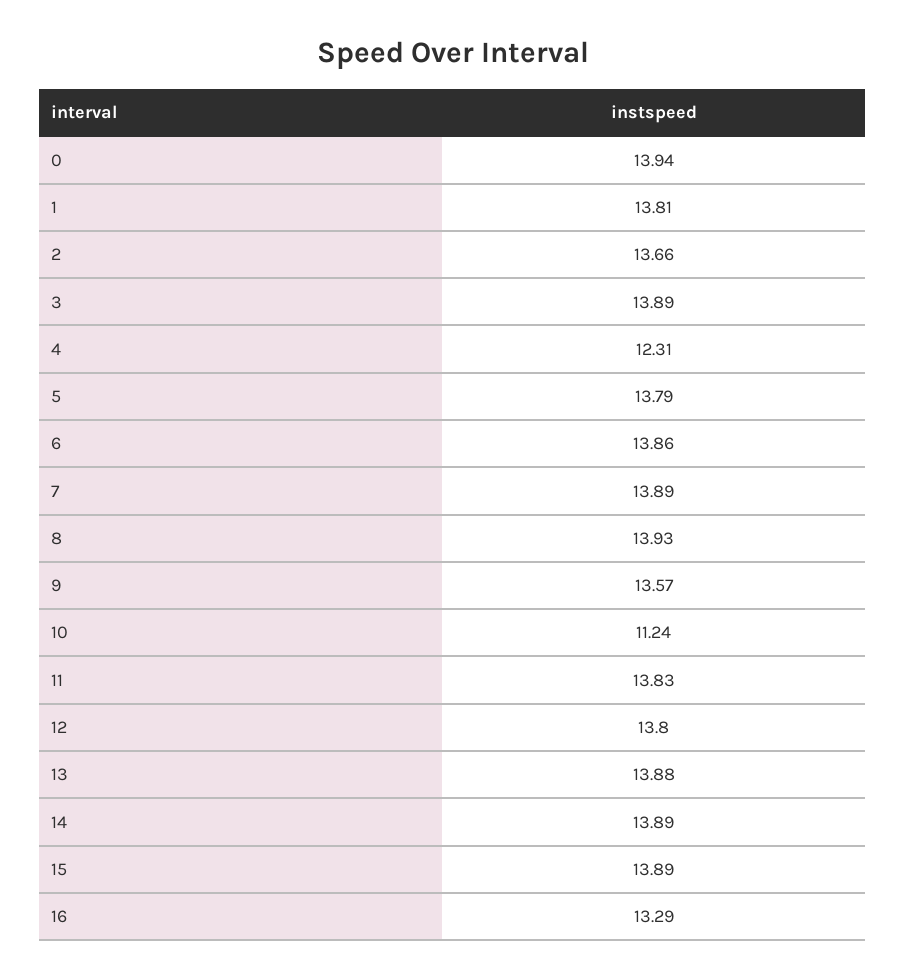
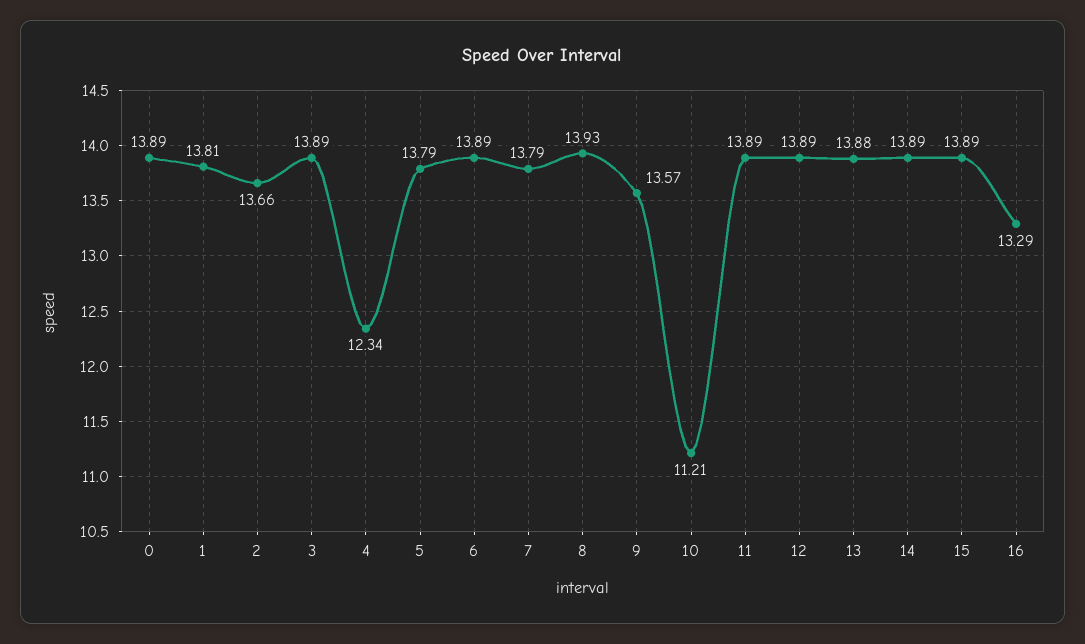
0: 13.94 -> 13.89
4: 12.31 -> 12.34
6: 13.86 -> 13.89
7: 13.89 -> 13.79
10: 11.24 -> 11.21
11: 13.83 -> 13.89
12: 13.8 -> 13.89

